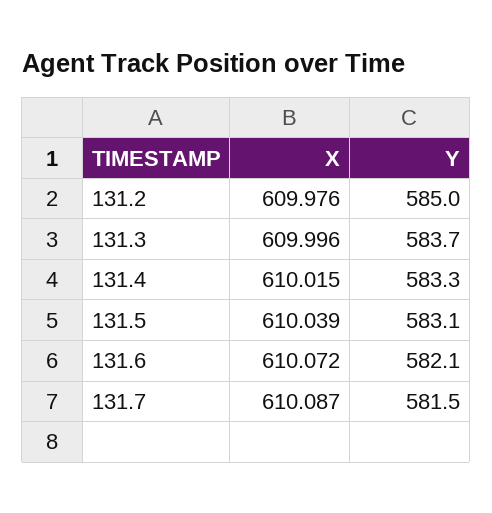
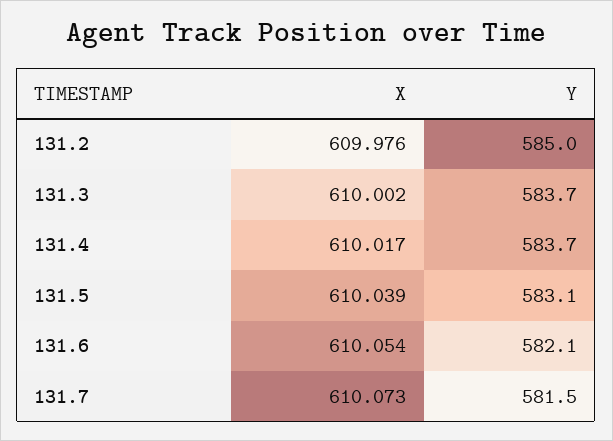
X, 131.3: 609.996 -> 610.002
X, 131.4: 610.015 -> 610.017
Y, 131.4: 583.3 -> 583.7
X, 131.6: 610.072 -> 610.054
X, 131.7: 610.087 -> 610.073

